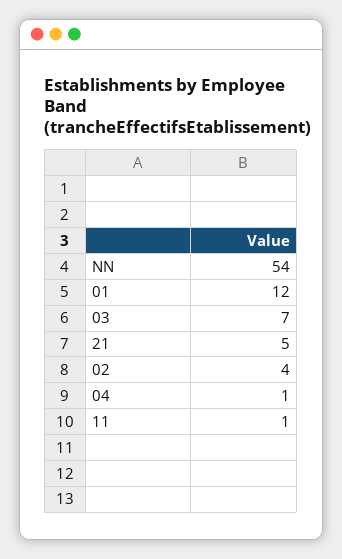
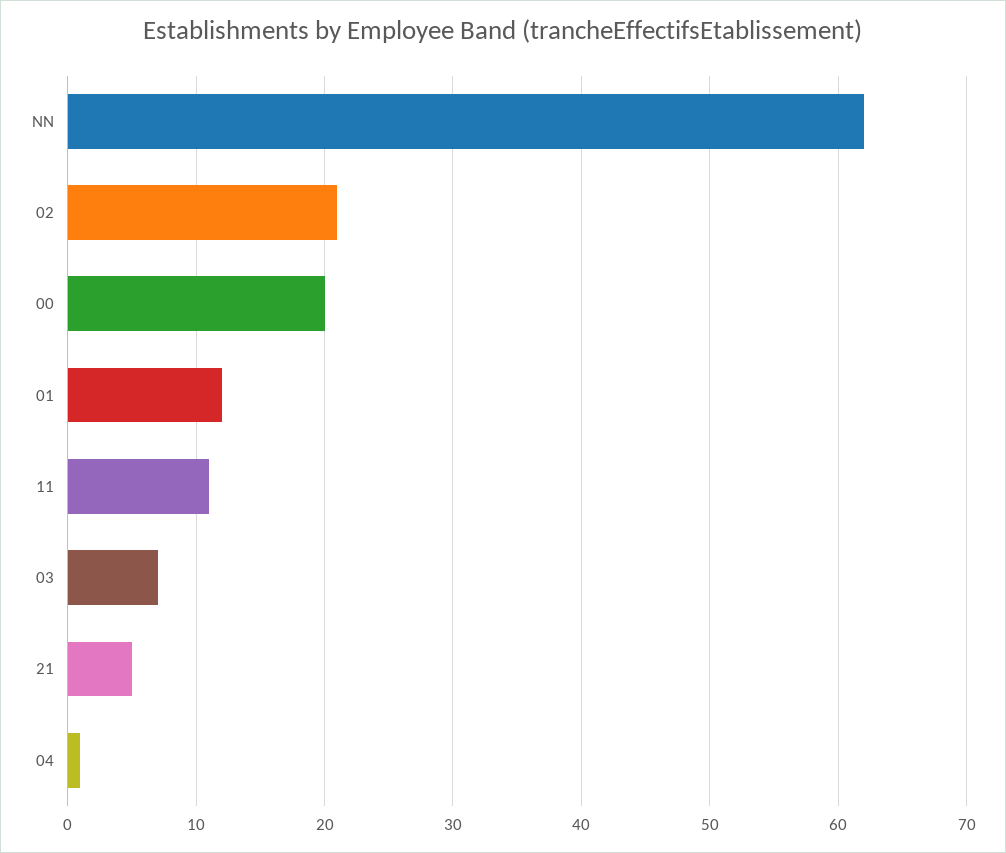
NN: 54 -> 62
02: 4 -> 21
11: 1 -> 11
00: none -> 20

